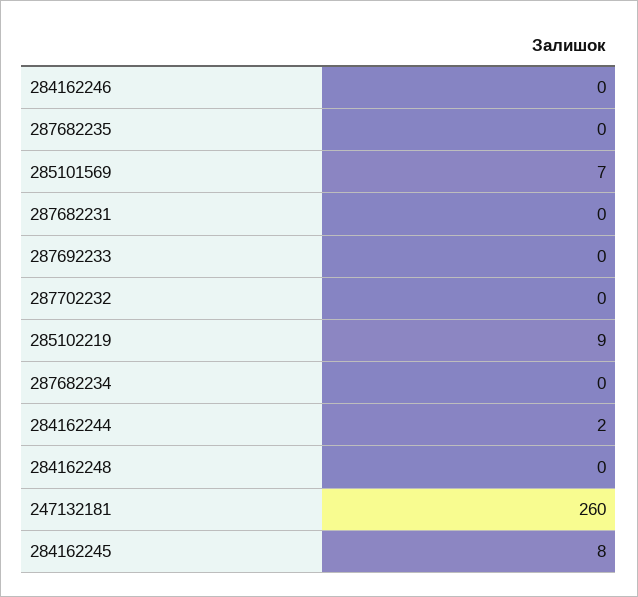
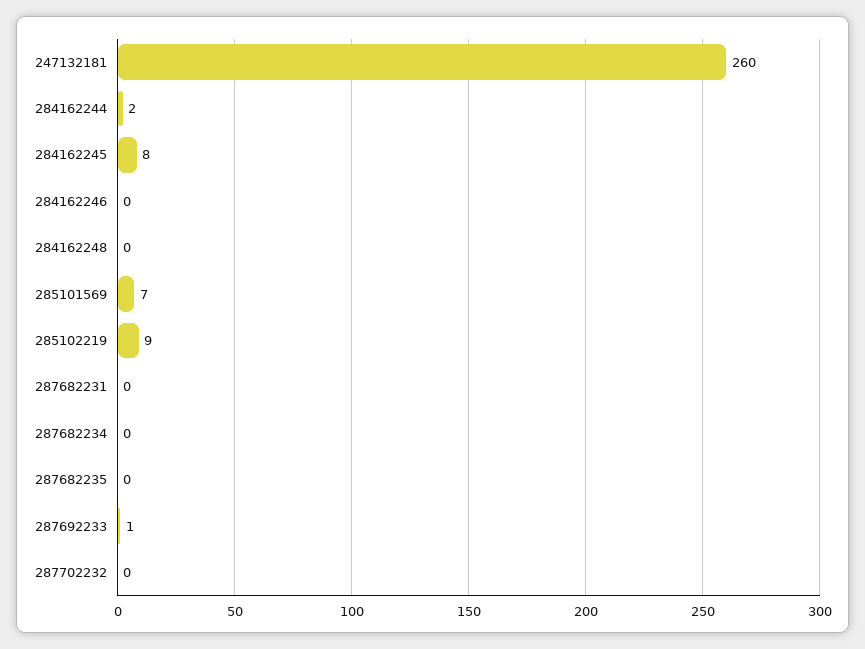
287692233: 0 -> 1

